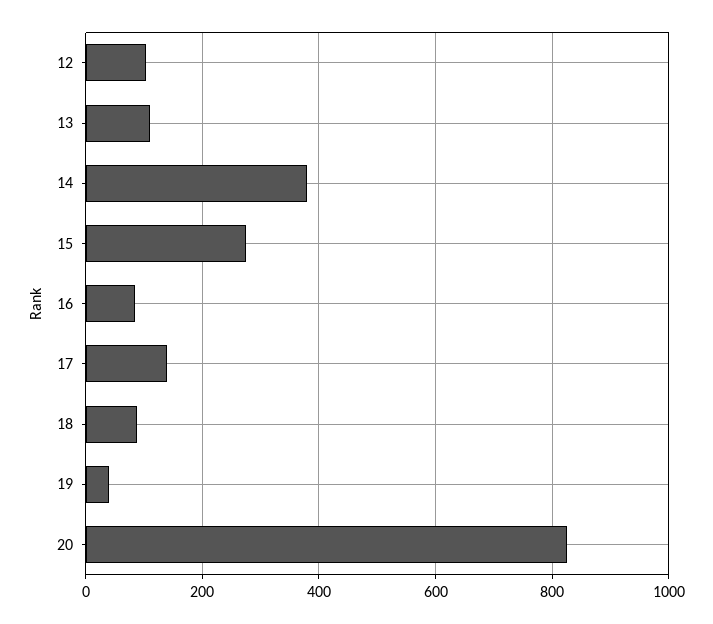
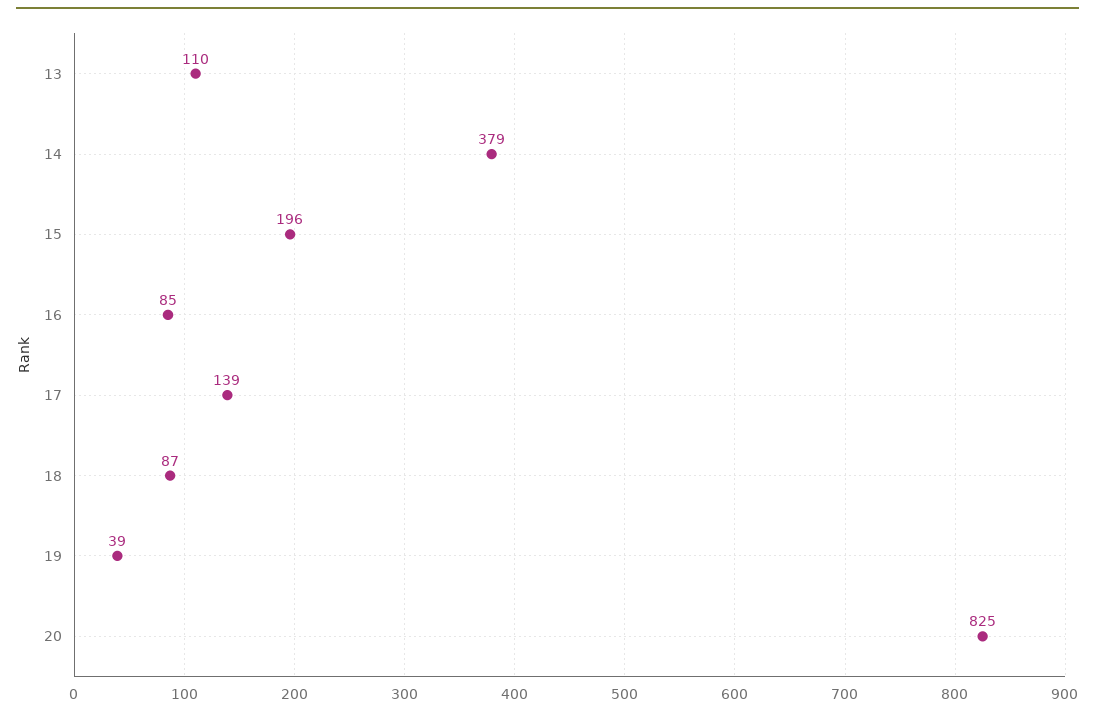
12: 100 -> none
15: 280 -> 196

